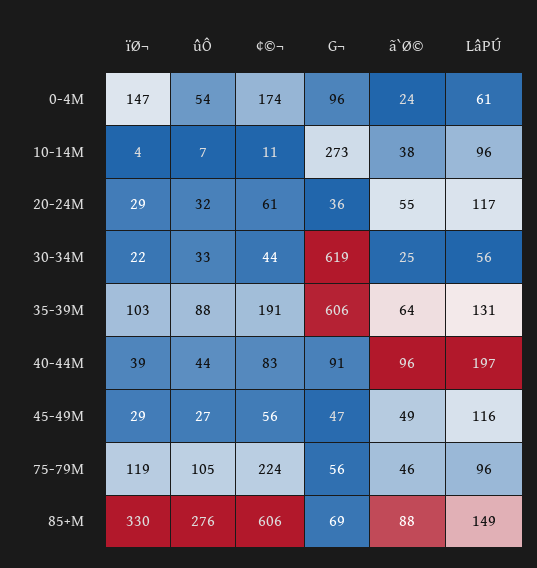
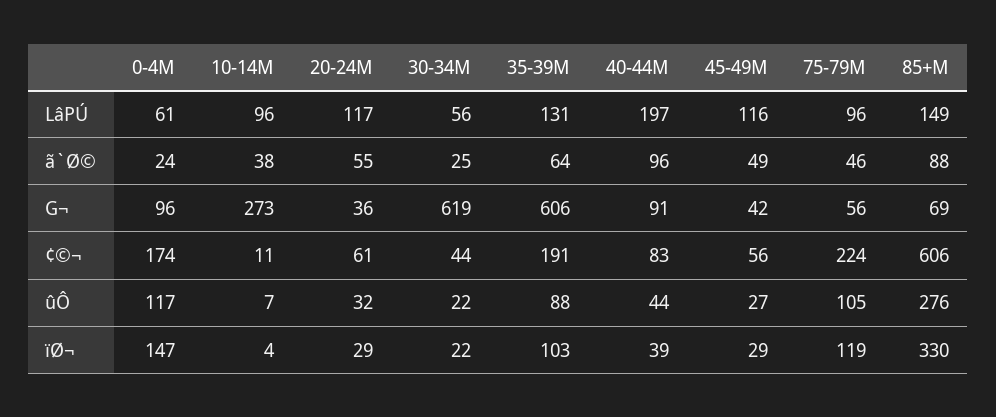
ûÔ, 0-4M: 54 -> 117
ûÔ, 30-34M: 33 -> 22
G¬, 45-49M: 47 -> 42

